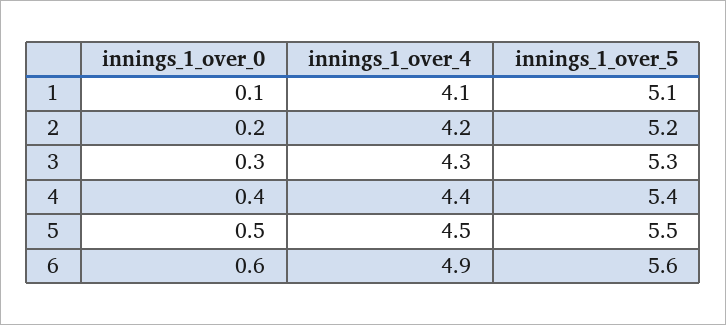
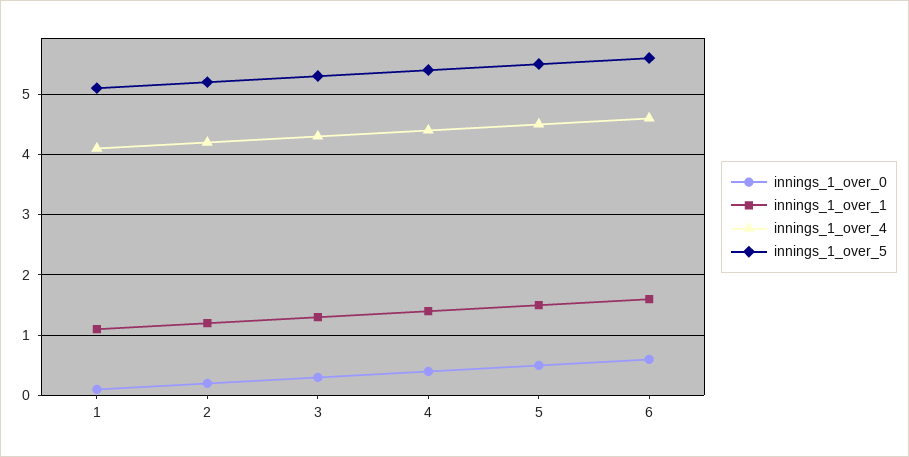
innings_1_over_4, 6: 4.9 -> 4.6
innings_1_over_1, 1: none -> 1.1
innings_1_over_1, 2: none -> 1.2
innings_1_over_1, 3: none -> 1.3
innings_1_over_1, 4: none -> 1.4
innings_1_over_1, 5: none -> 1.5
innings_1_over_1, 6: none -> 1.6

